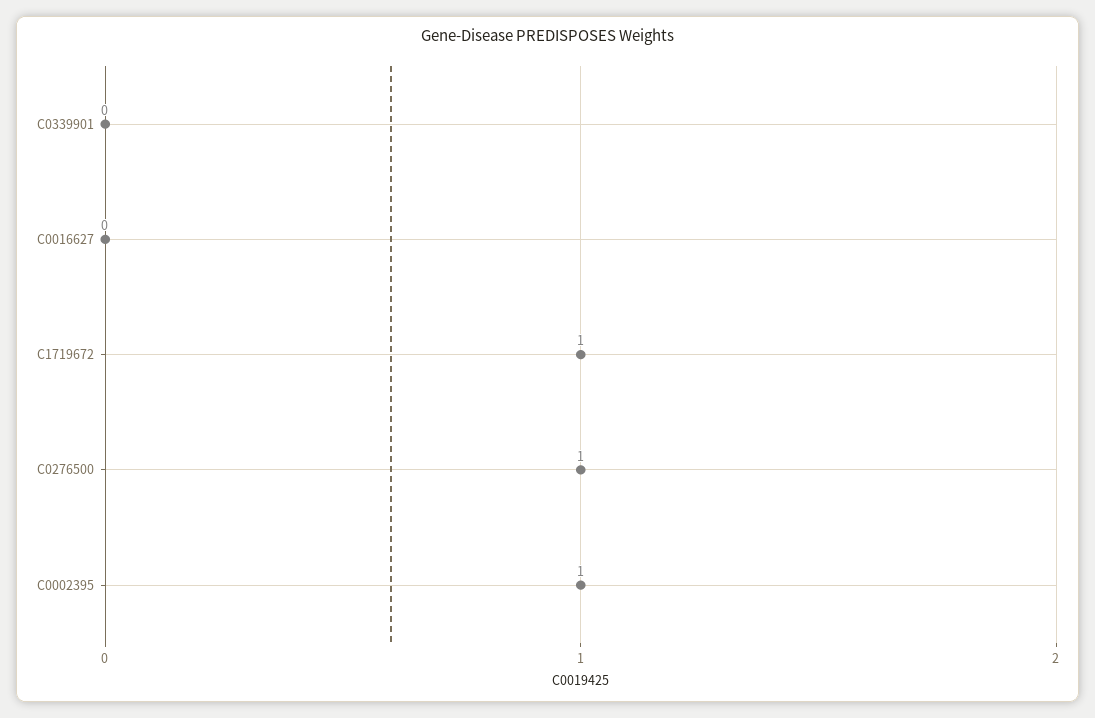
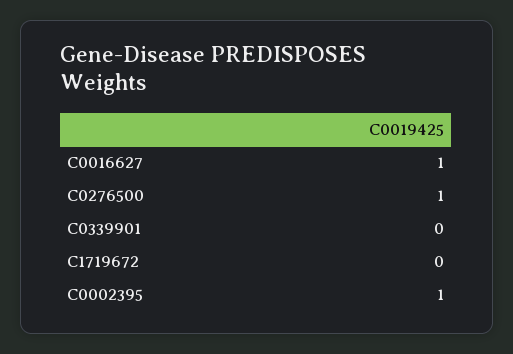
C0016627: 0 -> 1
C1719672: 1 -> 0

